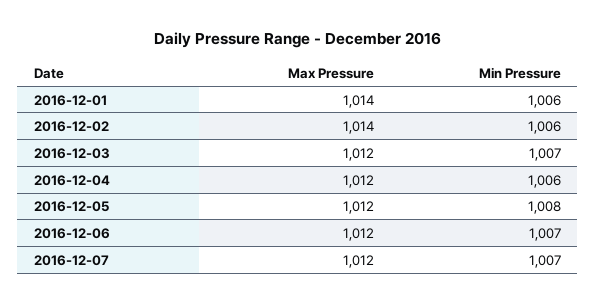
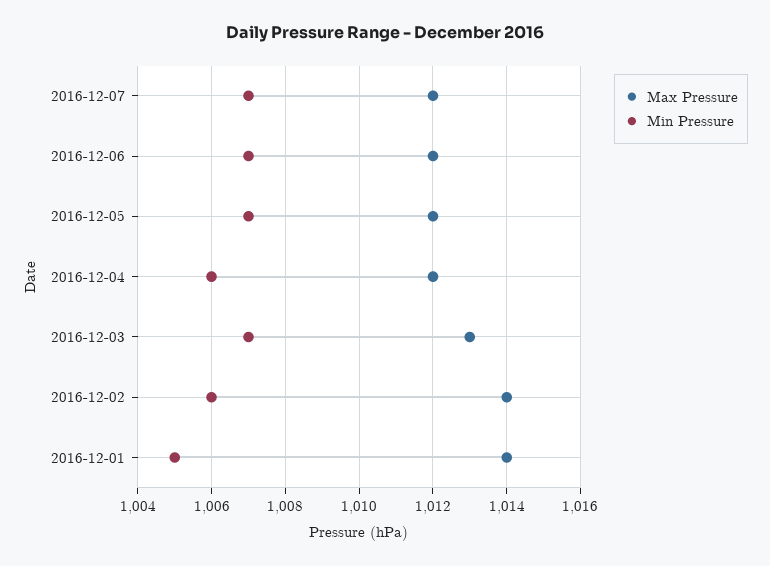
Min Pressure, 2016-12-01: 1006 -> 1005
Max Pressure, 2016-12-03: 1012 -> 1013
Min Pressure, 2016-12-05: 1008 -> 1007

